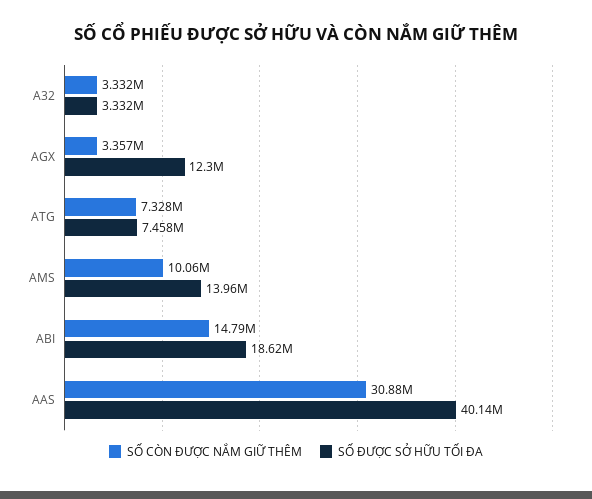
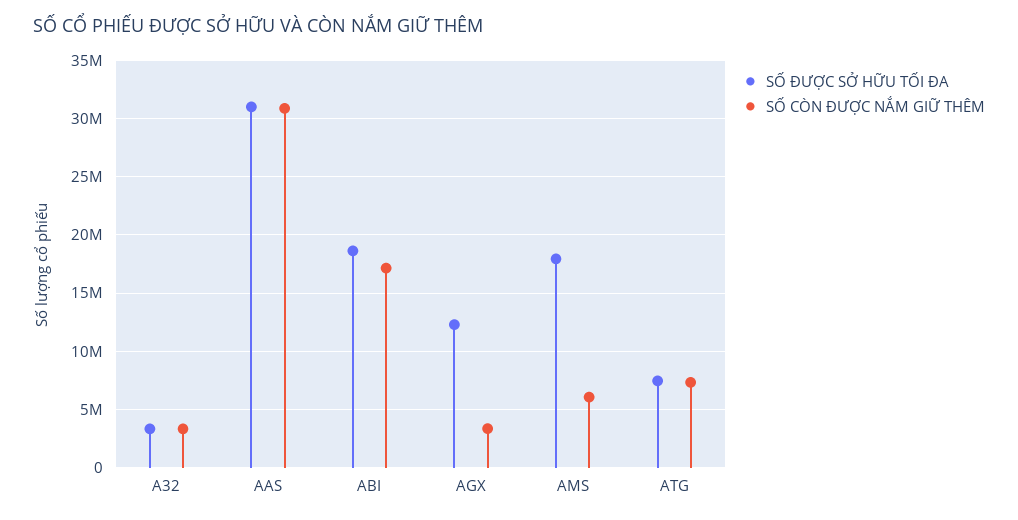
SỐ CÒN ĐƯỢC NẮM GIỮ THÊM, AMS: 10060000 -> 6000000
SỐ ĐƯỢC SỞ HỮU TỐI ĐA, AMS: 13960000 -> 18000000
SỐ CÒN ĐƯỢC NẮM GIỮ THÊM, ABI: 14790000 -> 17000000
SỐ ĐƯỢC SỞ HỮU TỐI ĐA, AAS: 40140000 -> 31000000

